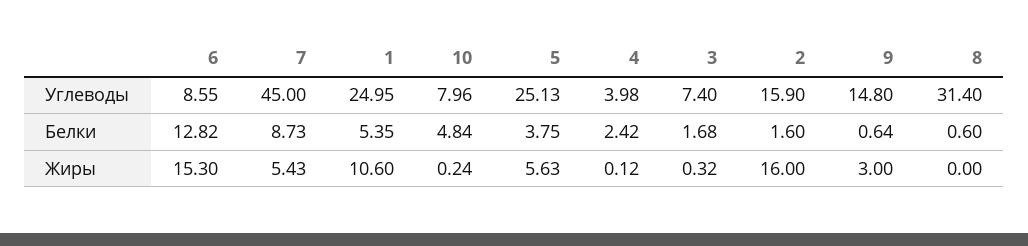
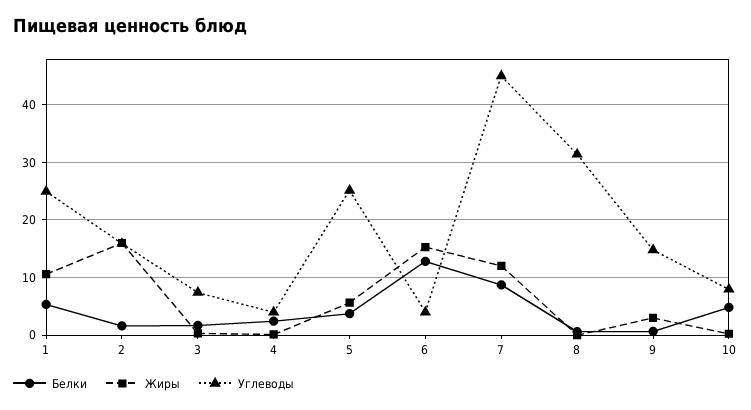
Углеводы, 6: 8.55 -> 4
Жиры, 7: 5.43 -> 12

